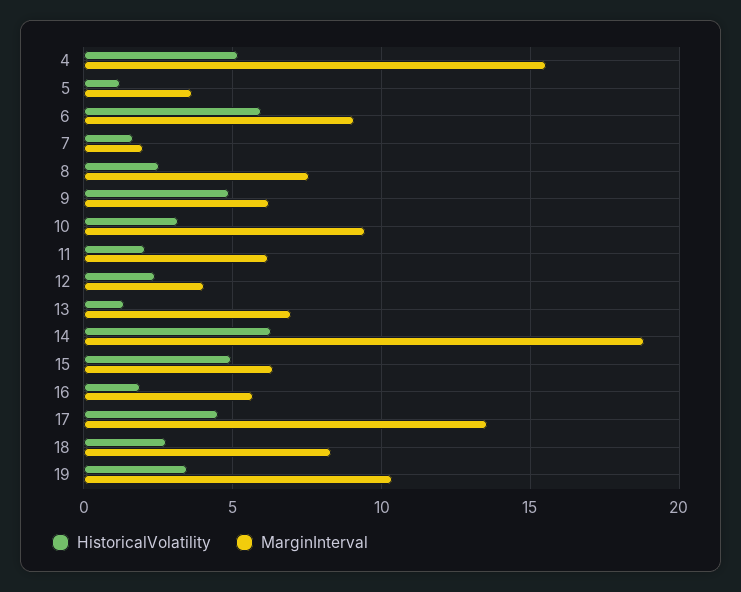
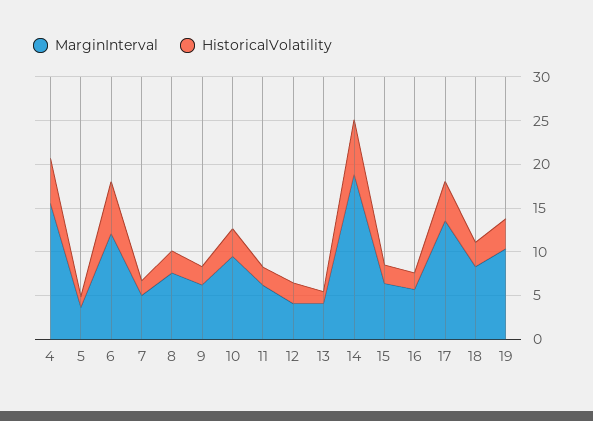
MarginInterval, 6: 9 -> 12
MarginInterval, 7: 2 -> 5
HistoricalVolatility, 9: 5 -> 2
MarginInterval, 13: 7 -> 4
HistoricalVolatility, 15: 5 -> 2

